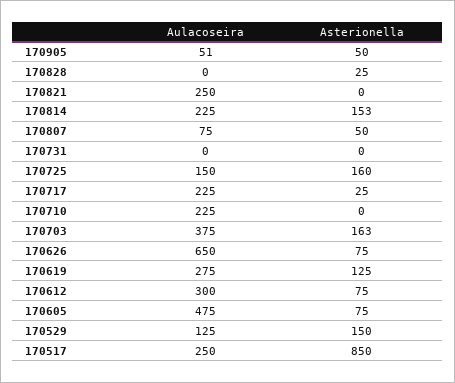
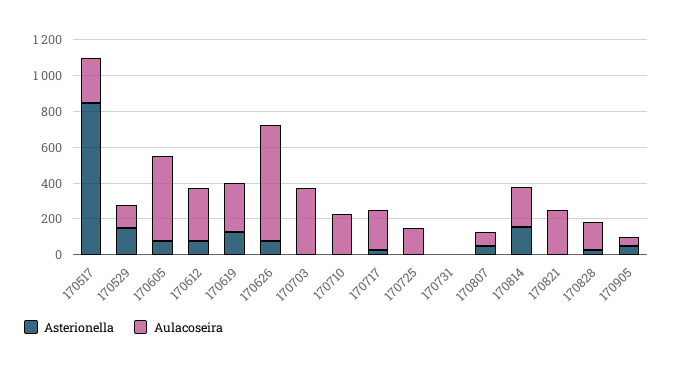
Aulacoseira, 170828: 0 -> 150
Asterionella, 170725: 160 -> 0
Asterionella, 170703: 163 -> 0

